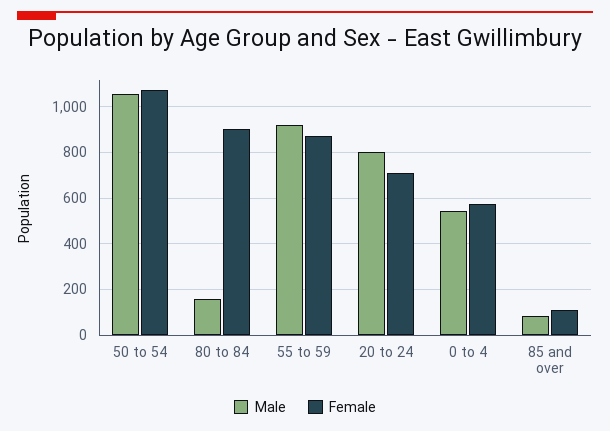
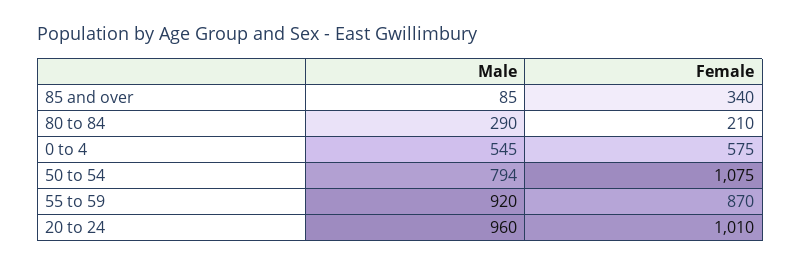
Male, 50 to 54: 1050 -> 794
Male, 80 to 84: 150 -> 290
Female, 80 to 84: 900 -> 210
Male, 20 to 24: 800 -> 960
Female, 20 to 24: 700 -> 1010
Female, 85 and over: 100 -> 340

